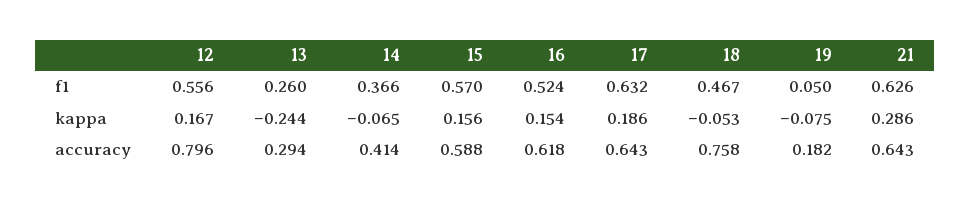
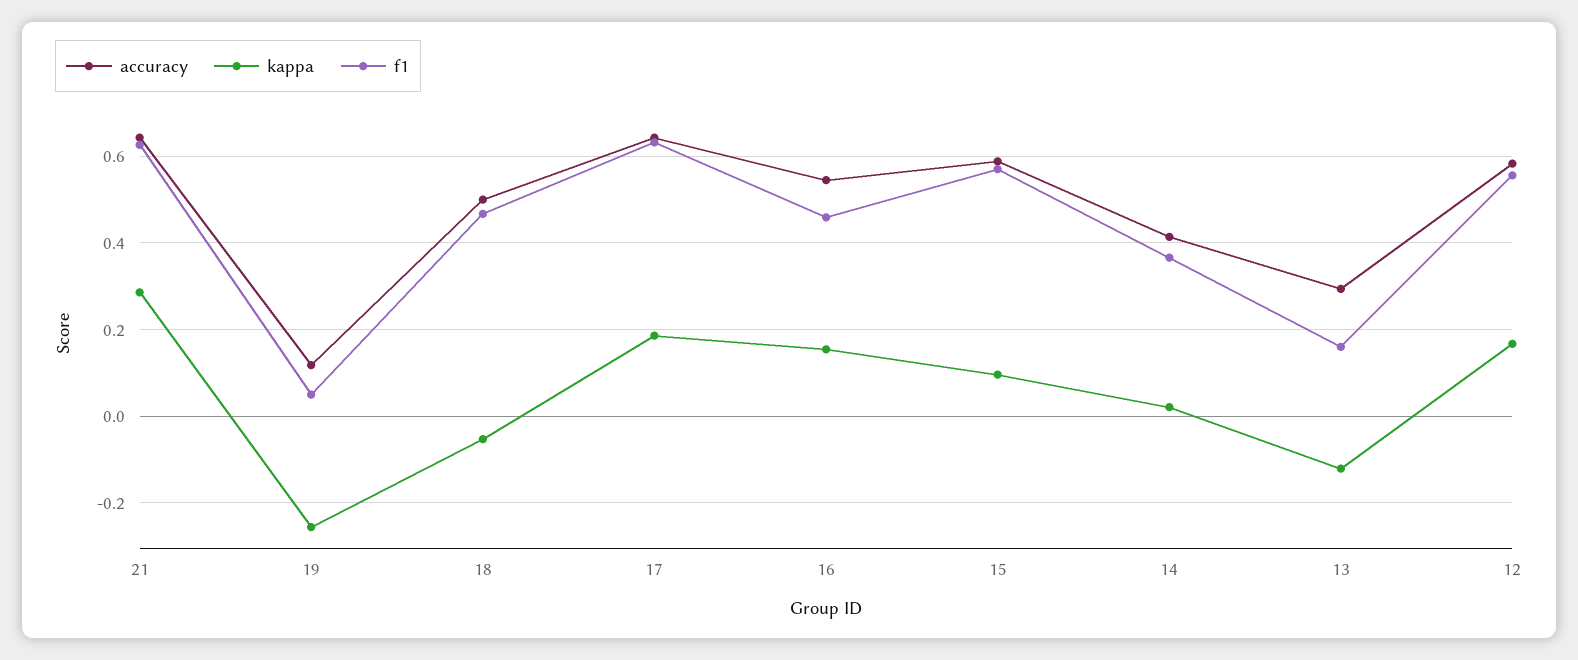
f1, 13: 0.26 -> 0.16
f1, 16: 0.524 -> 0.46
kappa, 13: -0.244 -> -0.12
kappa, 14: -0.065 -> 0.02
kappa, 15: 0.156 -> 0.1
kappa, 19: -0.075 -> -0.26
accuracy, 12: 0.796 -> 0.58
accuracy, 16: 0.618 -> 0.54
accuracy, 18: 0.758 -> 0.5
accuracy, 19: 0.182 -> 0.12

